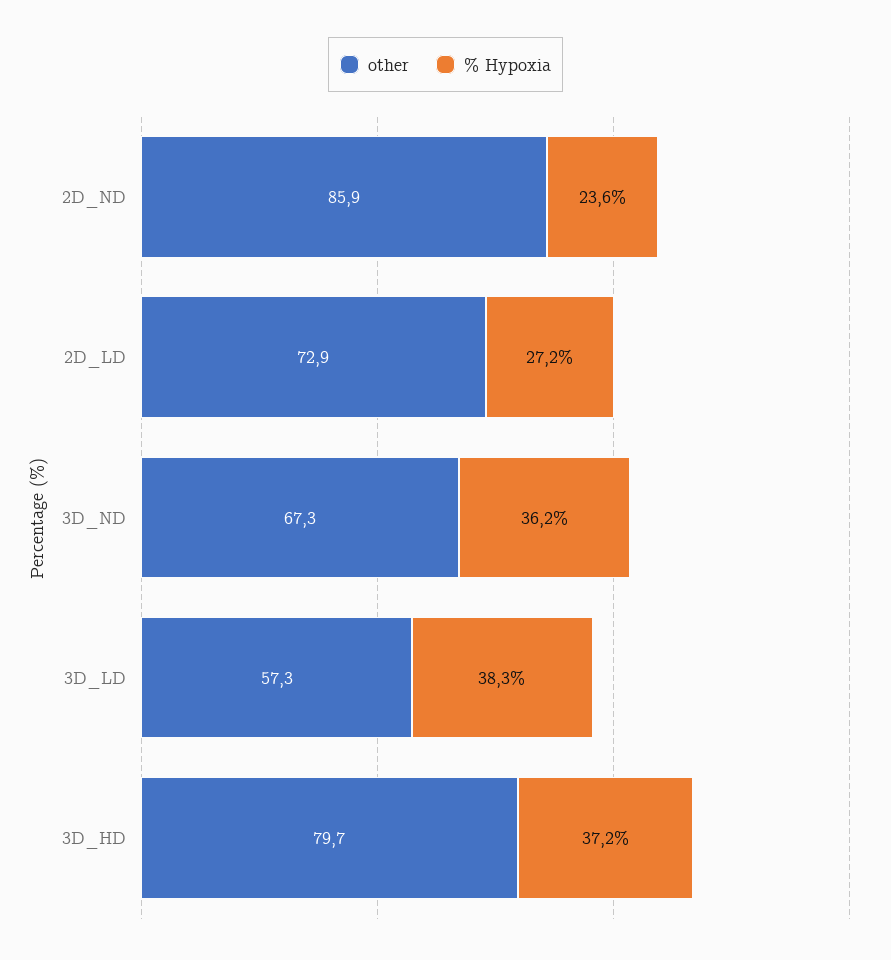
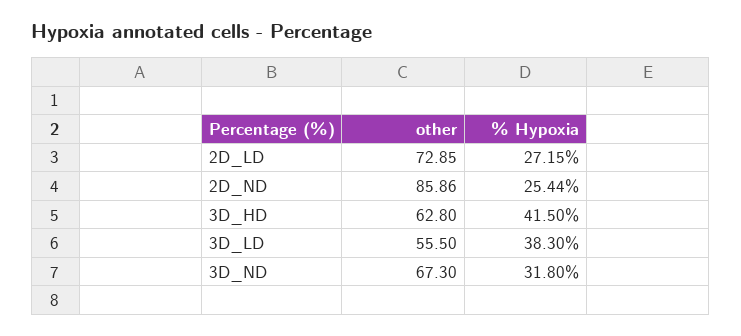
% Hypoxia, 2D_ND: 23.6 -> 25.44
% Hypoxia, 3D_ND: 36.2 -> 31.8
other, 3D_LD: 57.3 -> 55.5
other, 3D_HD: 79.7 -> 62.8
% Hypoxia, 3D_HD: 37.2 -> 41.5

